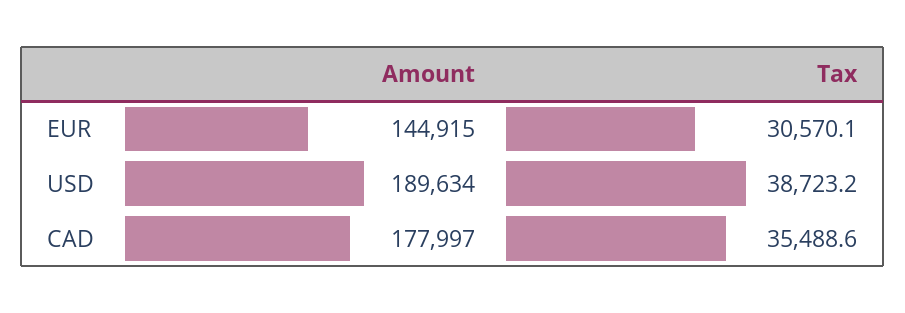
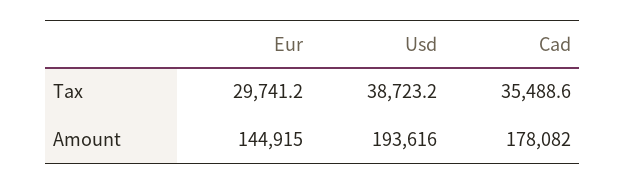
Tax, EUR: 30570.1 -> 29741.2
Amount, USD: 189634 -> 193616
Amount, CAD: 177997 -> 178082

